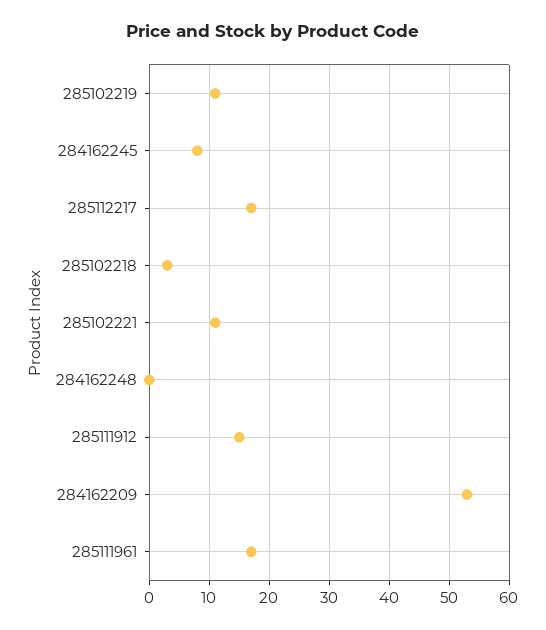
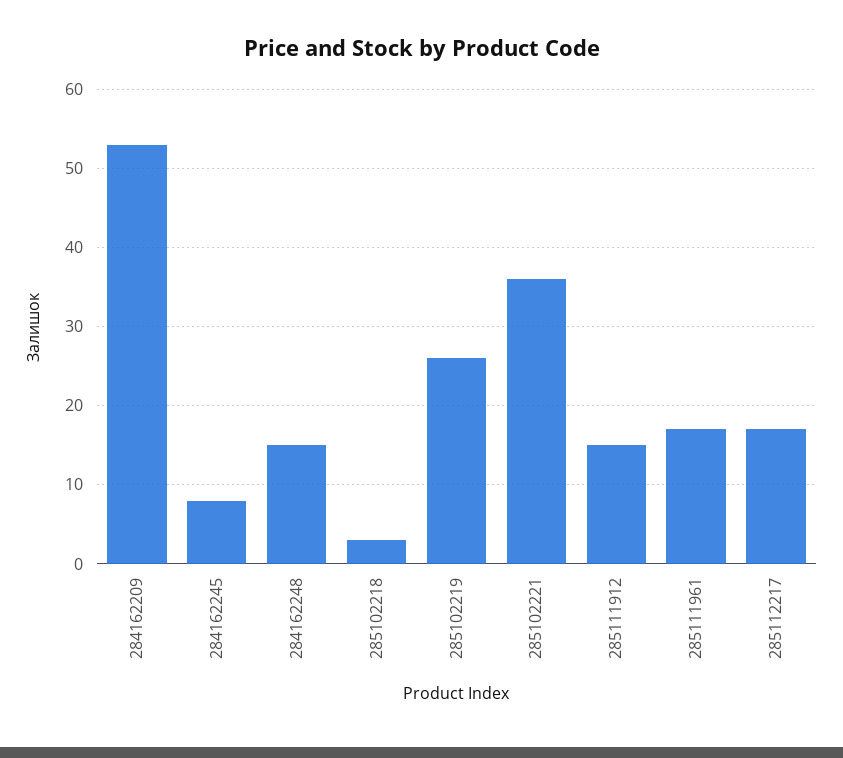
285102219: 10 -> 26
285102221: 10 -> 36
284162248: 0 -> 15

